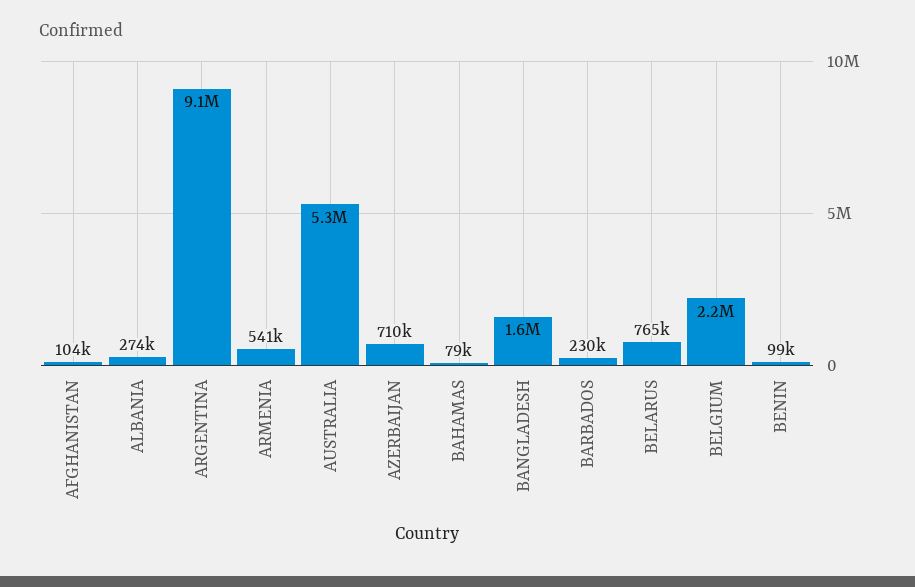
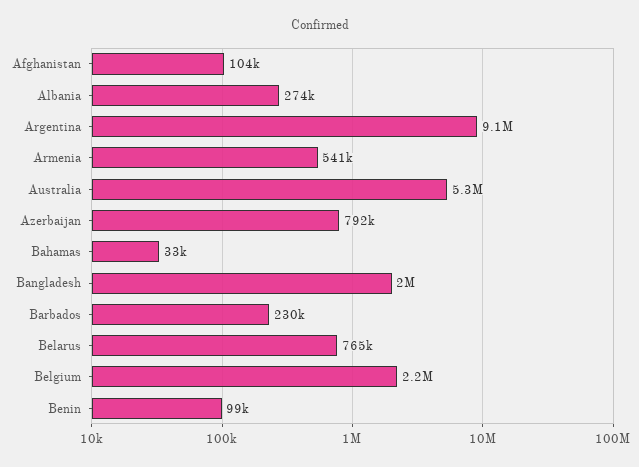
AZERBAIJAN: 710000 -> 792000
BAHAMAS: 79000 -> 33000
BANGLADESH: 1600000 -> 2000000

